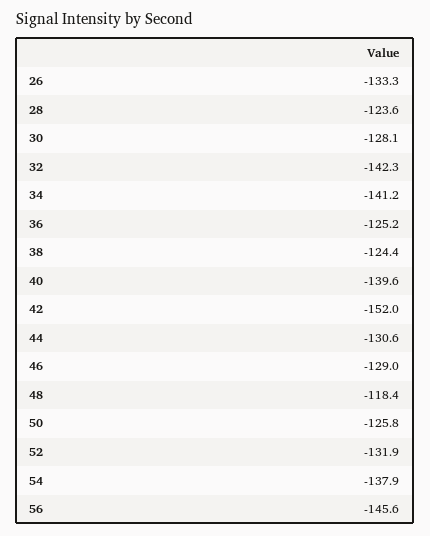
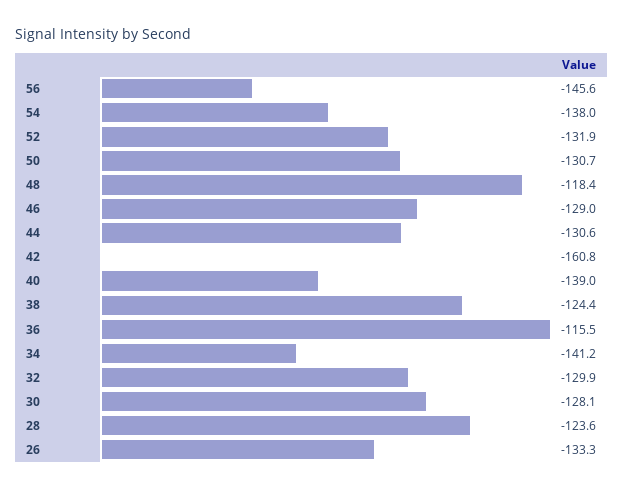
32: -142.3 -> -129.9
36: -125.2 -> -115.5
40: -139.6 -> -139
42: -152 -> -160.8
50: -125.8 -> -130.7
54: -137.9 -> -138

